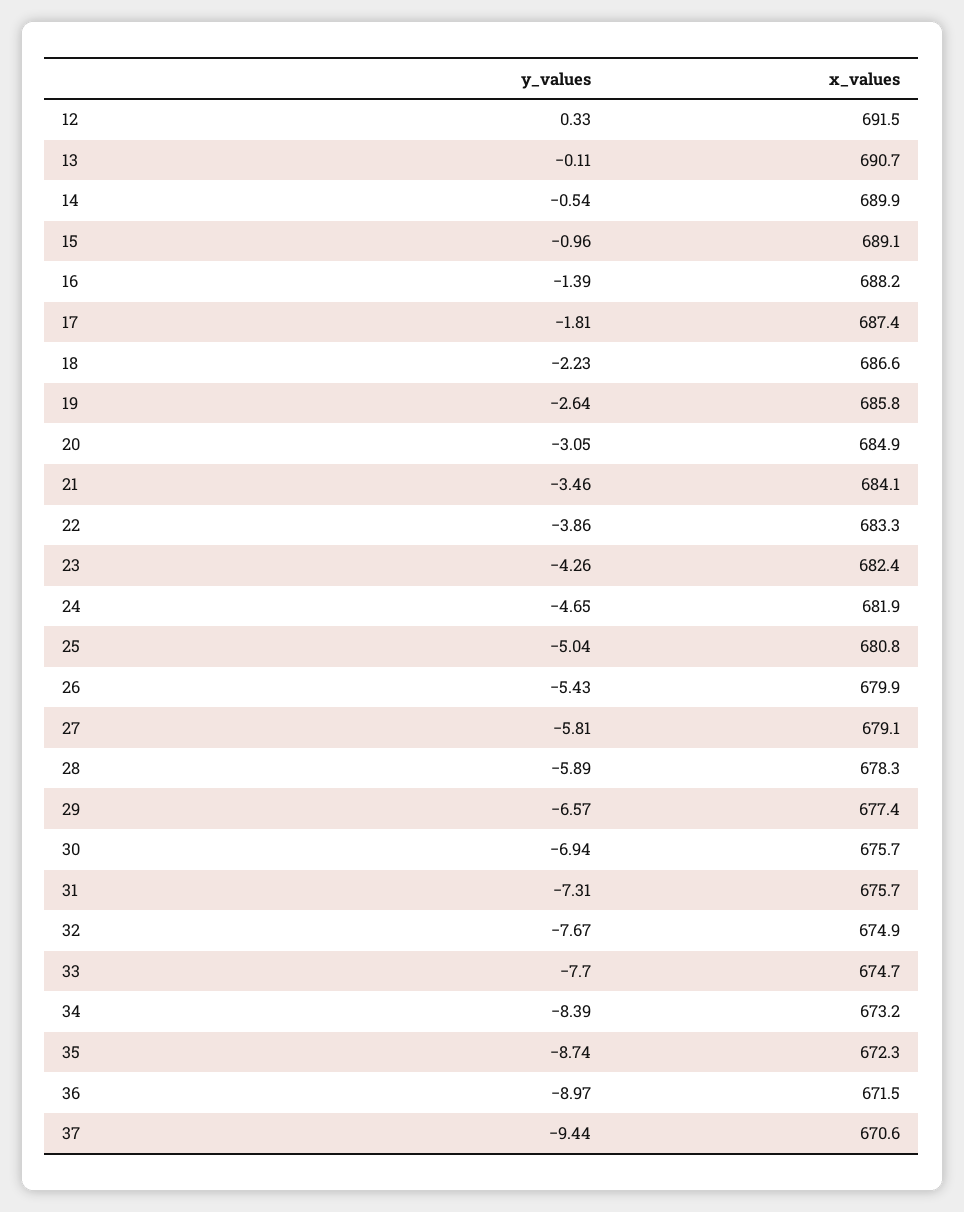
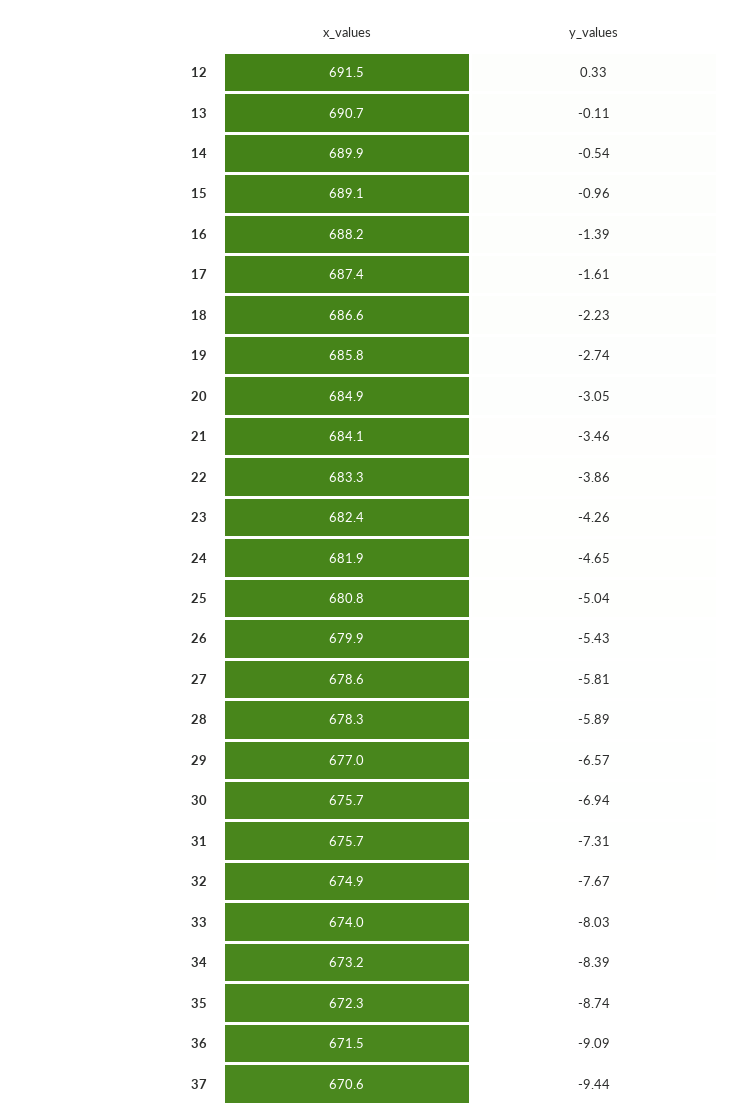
y_values, 17: -1.81 -> -1.61
y_values, 19: -2.64 -> -2.74
x_values, 27: 679.1 -> 678.6
x_values, 29: 677.4 -> 677
y_values, 33: -7.7 -> -8.03
x_values, 33: 674.7 -> 674
y_values, 36: -8.97 -> -9.09

